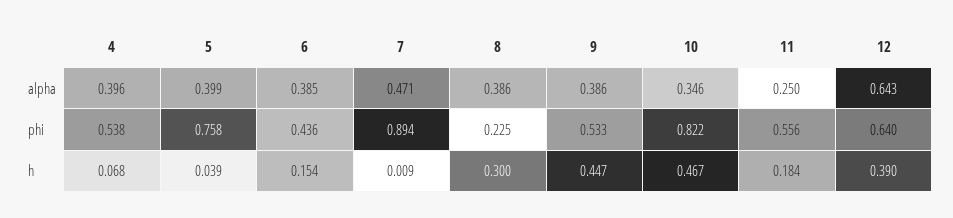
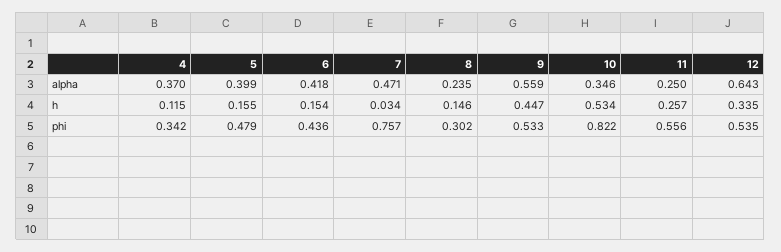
4, alpha: 0.396 -> 0.37
6, alpha: 0.385 -> 0.418
8, alpha: 0.386 -> 0.235
9, alpha: 0.386 -> 0.559
4, phi: 0.538 -> 0.342
5, phi: 0.758 -> 0.479
7, phi: 0.894 -> 0.757
8, phi: 0.225 -> 0.302
12, phi: 0.64 -> 0.535
4, h: 0.068 -> 0.115
5, h: 0.039 -> 0.155
7, h: 0.009 -> 0.034
8, h: 0.3 -> 0.146
10, h: 0.467 -> 0.534
11, h: 0.184 -> 0.257
12, h: 0.39 -> 0.335

